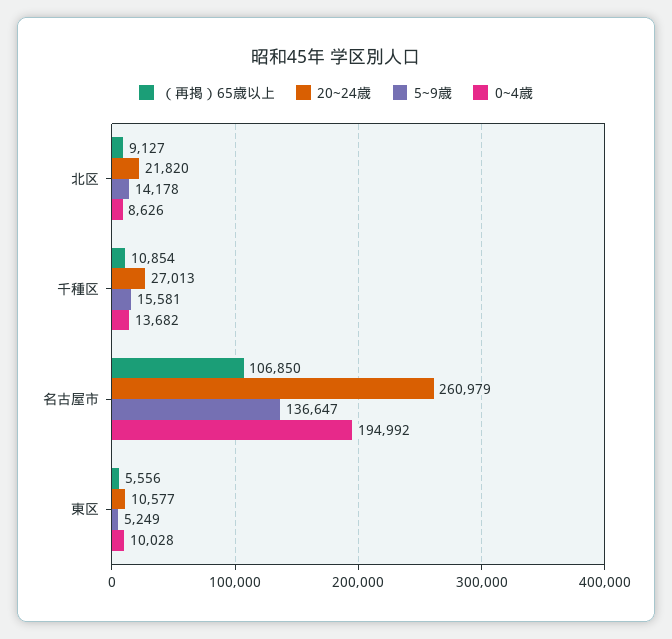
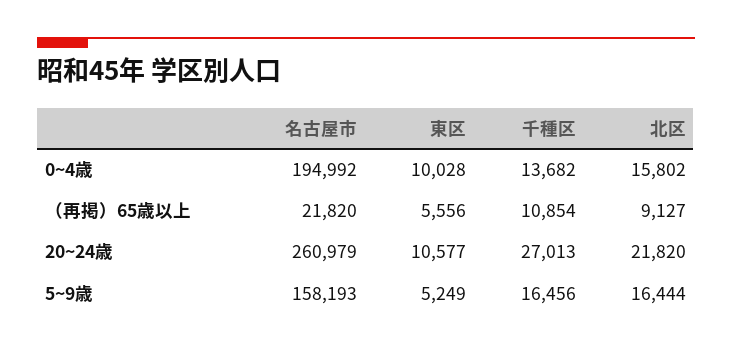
5~9歳, 北区: 14178 -> 16444
0~4歳, 北区: 8626 -> 15802
5~9歳, 千種区: 15581 -> 16456
（再掲）65歳以上, 名古屋市: 106850 -> 21820
5~9歳, 名古屋市: 136647 -> 158193

